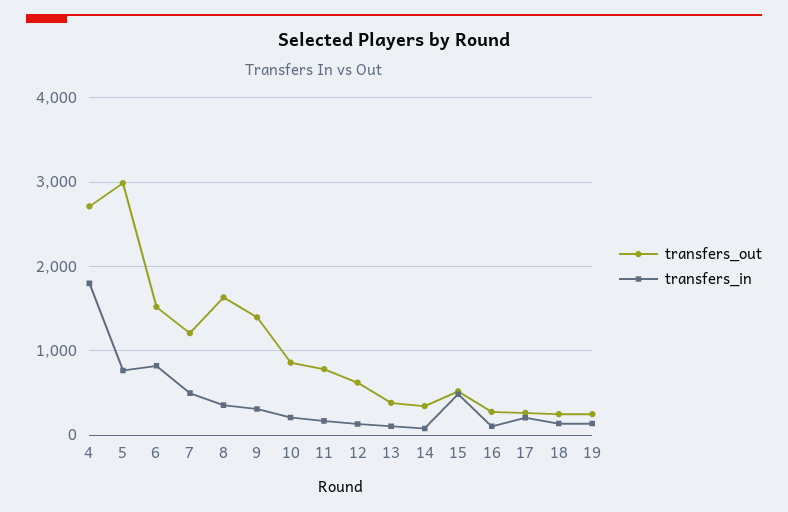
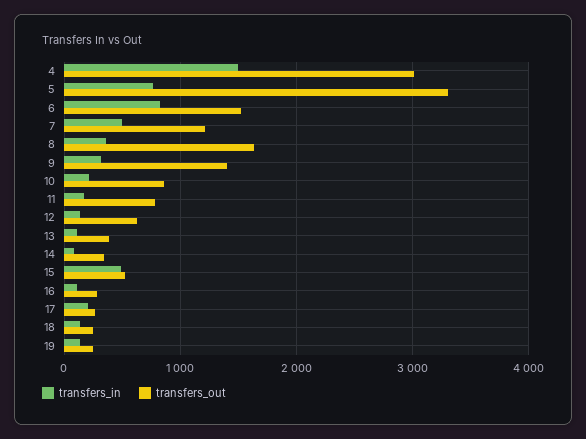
transfers_out, 4: 2700 -> 3000
transfers_in, 4: 1800 -> 1500
transfers_out, 5: 3000 -> 3300

